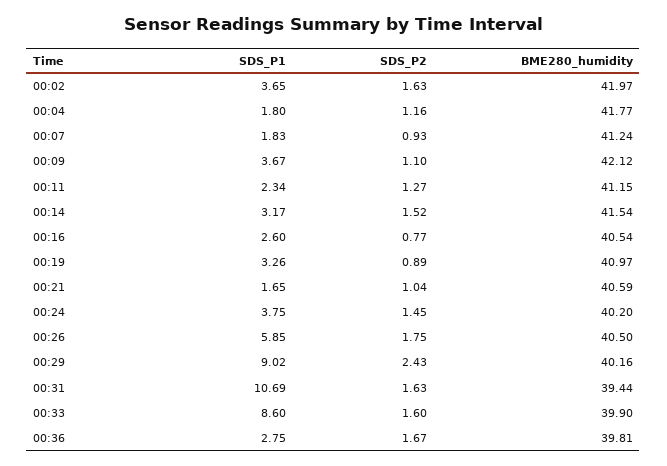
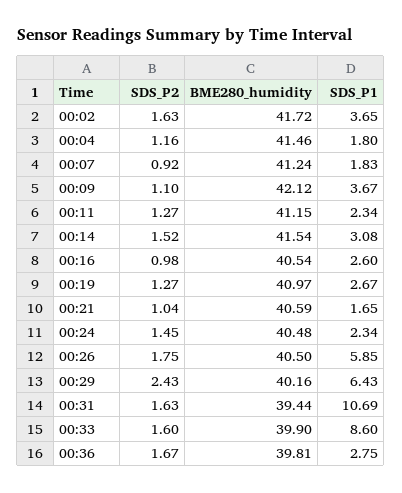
BME280_humidity, 00:02: 41.97 -> 41.72
BME280_humidity, 00:04: 41.77 -> 41.46
SDS_P2, 00:07: 0.93 -> 0.92
SDS_P1, 00:14: 3.17 -> 3.08
SDS_P2, 00:16: 0.77 -> 0.98
SDS_P1, 00:19: 3.26 -> 2.67
SDS_P2, 00:19: 0.89 -> 1.27
SDS_P1, 00:24: 3.75 -> 2.34
BME280_humidity, 00:24: 40.2 -> 40.48
SDS_P1, 00:29: 9.02 -> 6.43

